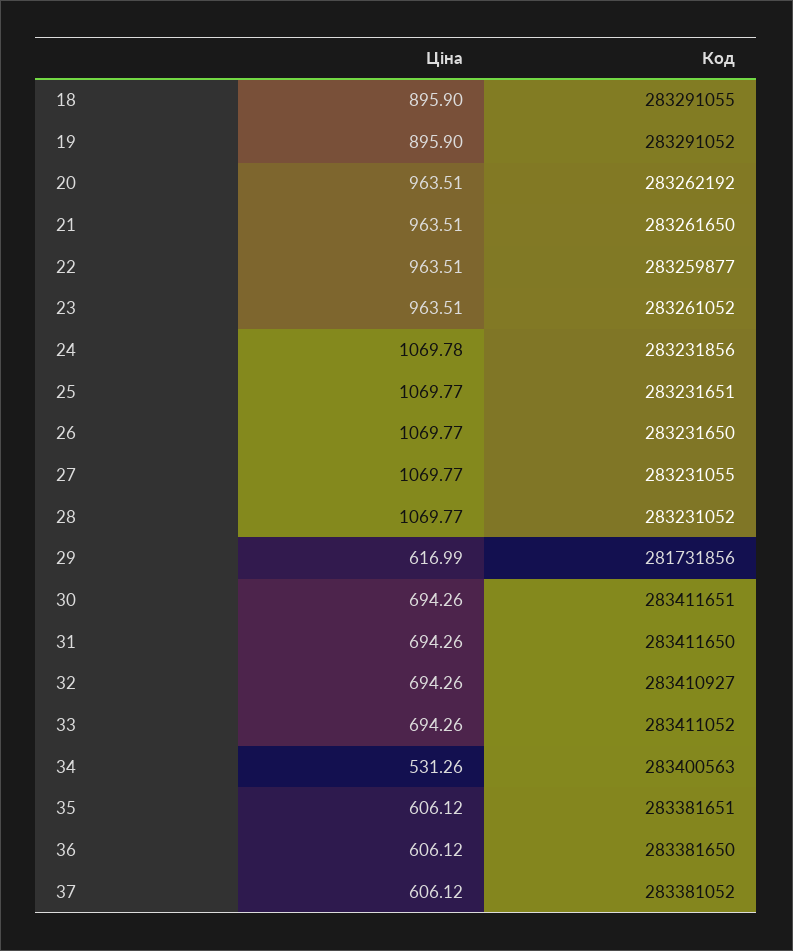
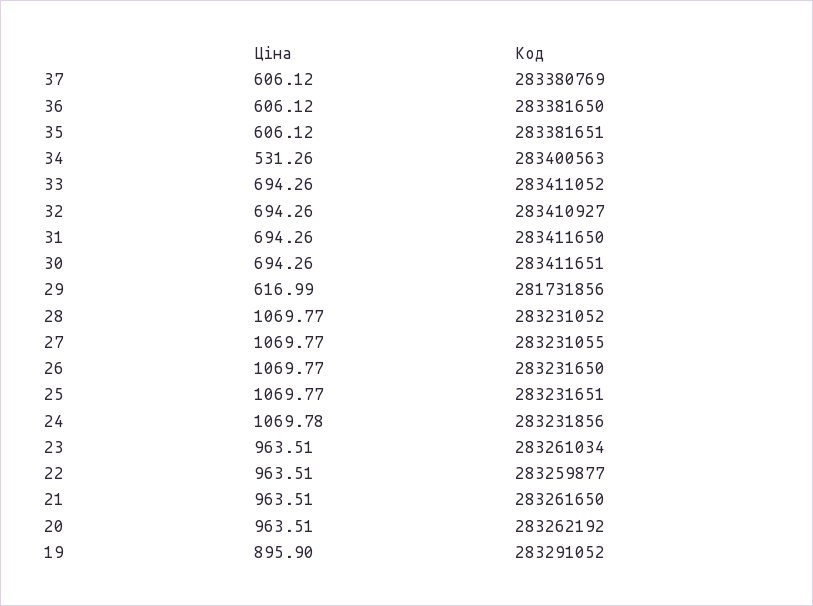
Ціна, 18: 895.9 -> none
Код, 18: 283291055 -> none
Код, 23: 283261052 -> 283261034
Код, 37: 283381052 -> 283380769

